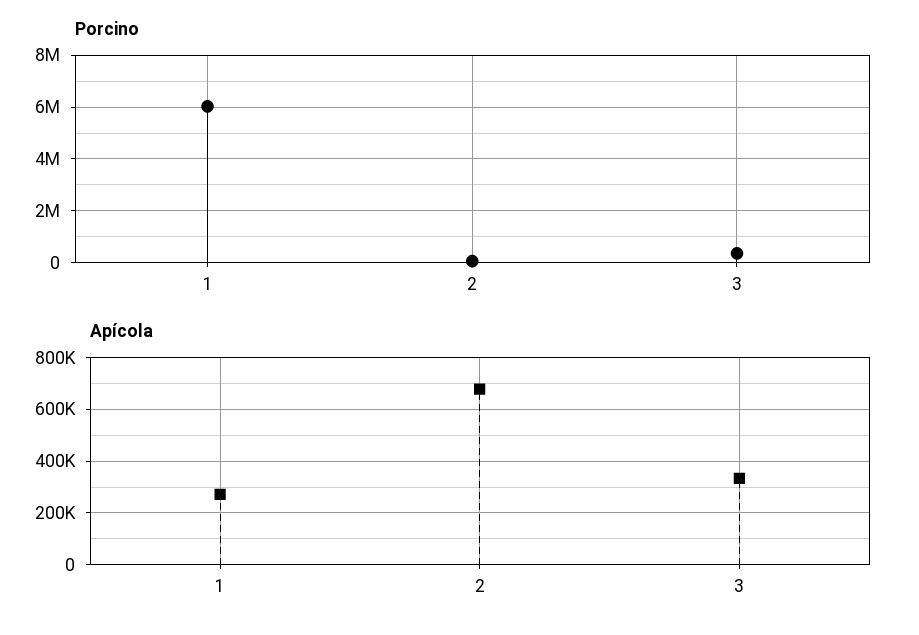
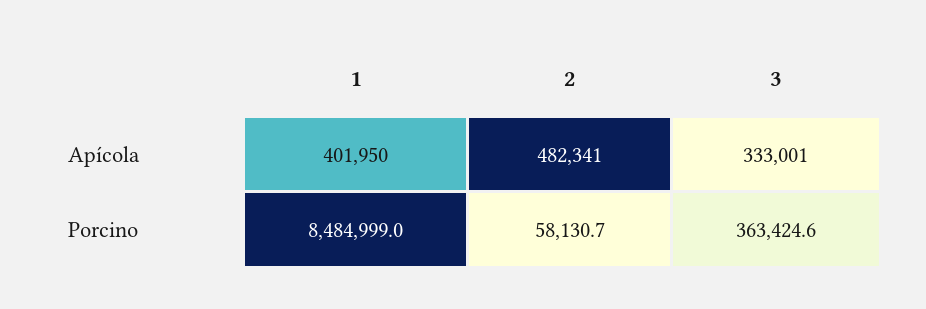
Porcino, 1: 6000000 -> 8484999
Apícola, 1: 275000 -> 401950
Apícola, 2: 675000 -> 482341

